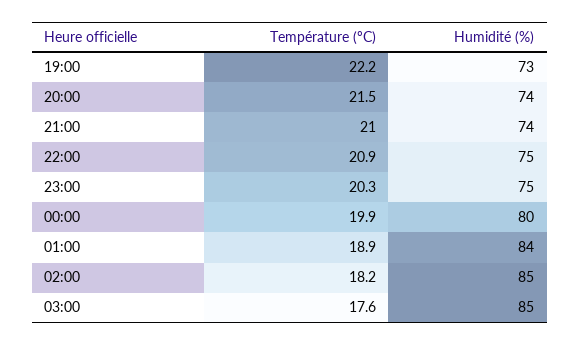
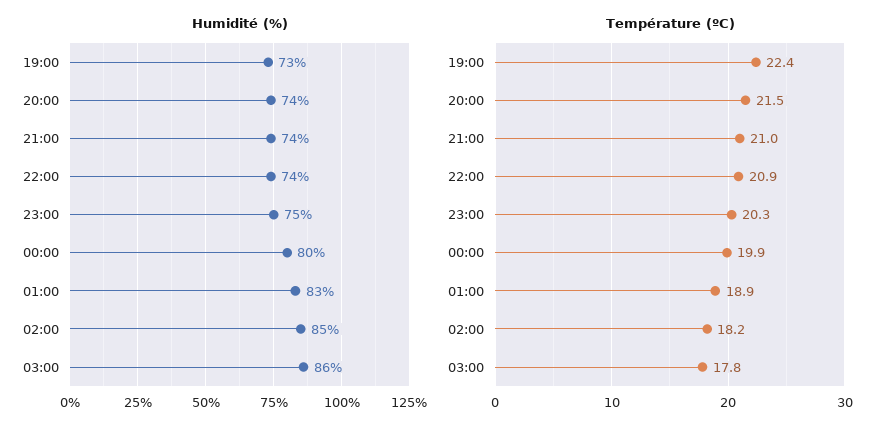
Température (ºC), 19:00: 22.2 -> 22.4
Humidité (%), 22:00: 75 -> 74
Humidité (%), 01:00: 84 -> 83
Température (ºC), 03:00: 17.6 -> 17.8
Humidité (%), 03:00: 85 -> 86

